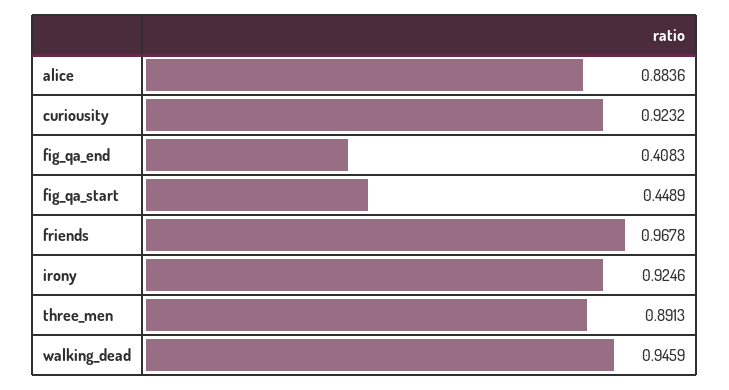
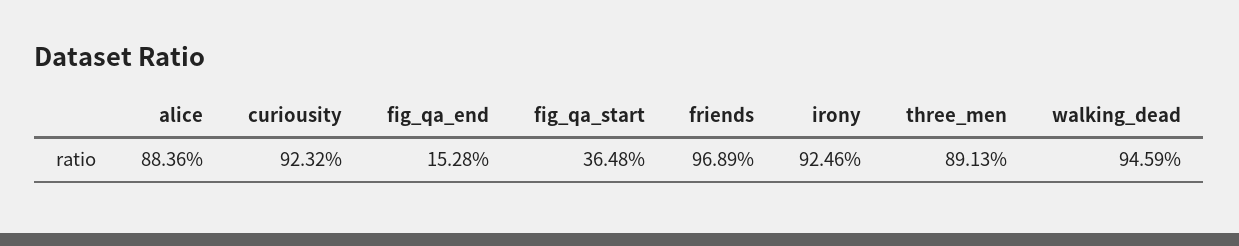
fig_qa_end: 0.4083 -> 0.1528
fig_qa_start: 0.4489 -> 0.3648
friends: 0.9678 -> 0.9689

